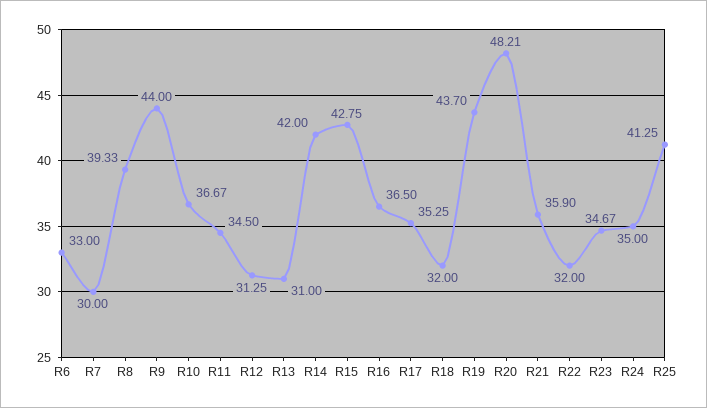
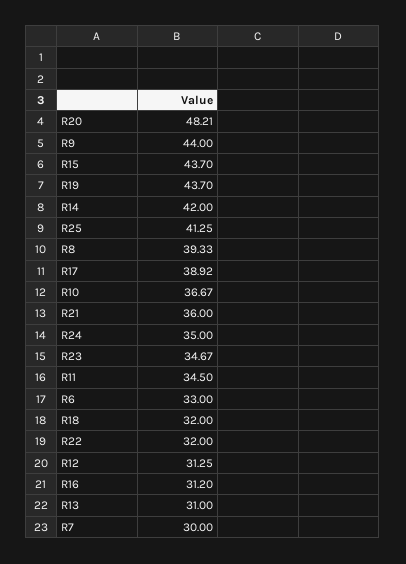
R15: 42.75 -> 43.7
R16: 36.5 -> 31.2
R17: 35.25 -> 38.92
R21: 35.9 -> 36

